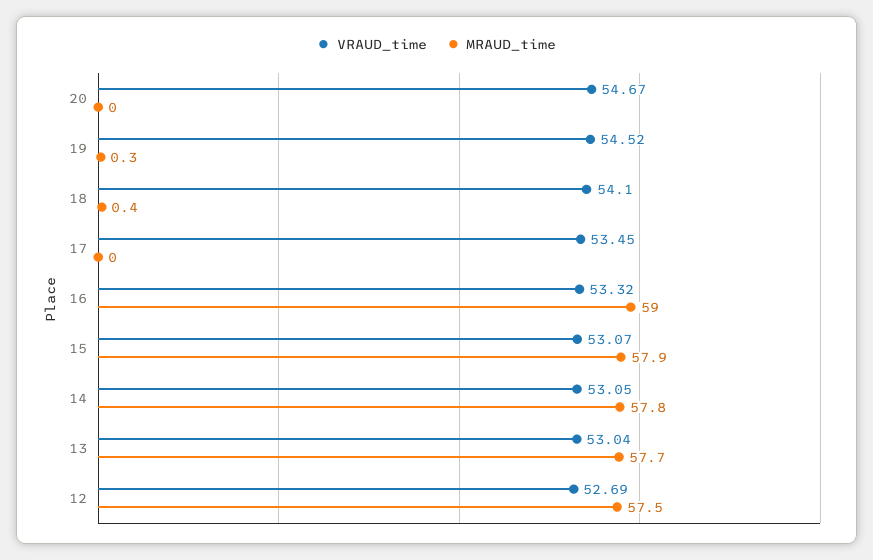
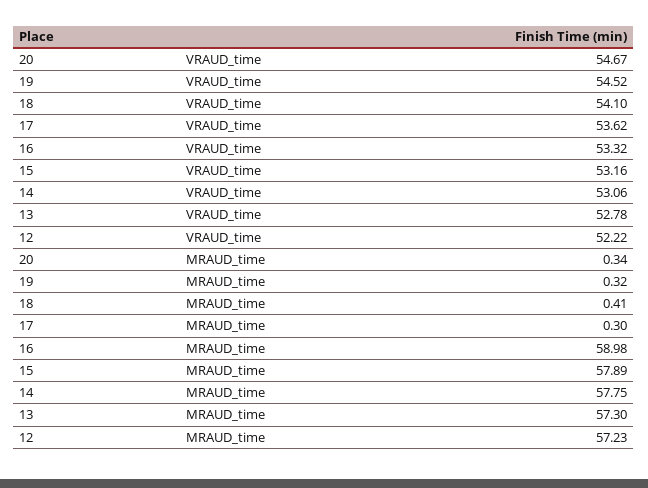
MRAUD_time, 20: 0 -> 0.34
VRAUD_time, 17: 53.45 -> 53.62
MRAUD_time, 17: 0 -> 0.3
VRAUD_time, 15: 53.07 -> 53.16
VRAUD_time, 14: 53.05 -> 53.06
VRAUD_time, 13: 53.04 -> 52.78
MRAUD_time, 13: 57.7 -> 57.3
VRAUD_time, 12: 52.69 -> 52.22
MRAUD_time, 12: 57.5 -> 57.23

